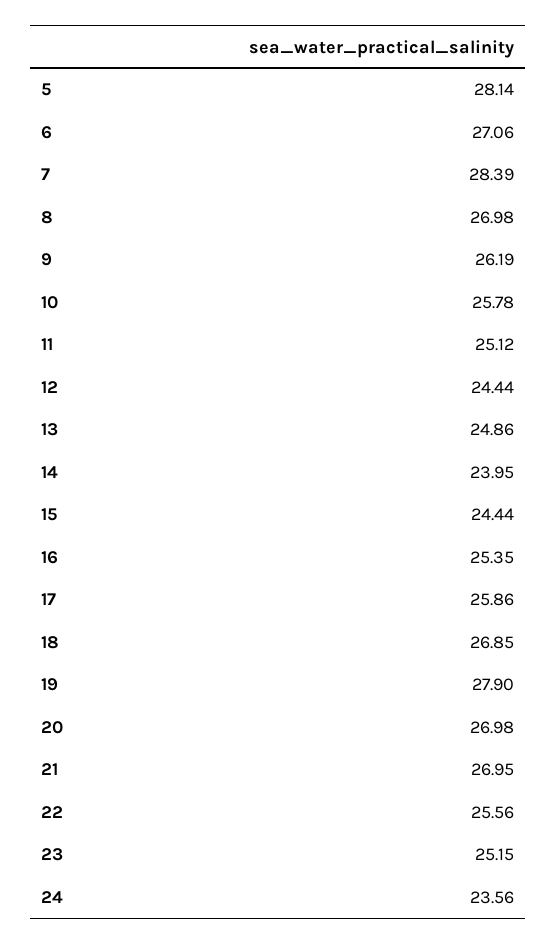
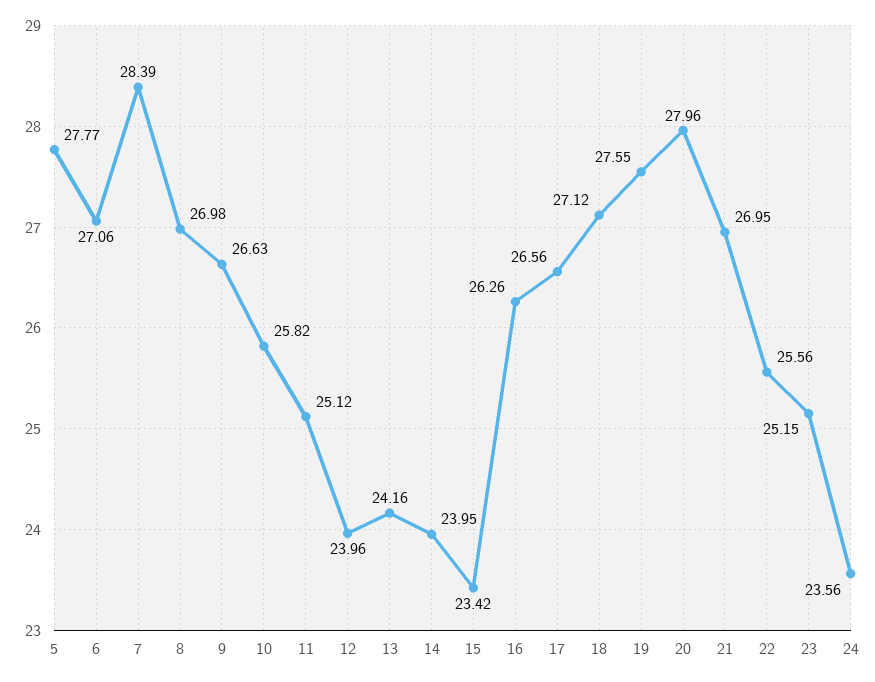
5: 28.14 -> 27.77
9: 26.19 -> 26.63
10: 25.78 -> 25.82
12: 24.44 -> 23.96
13: 24.86 -> 24.16
15: 24.44 -> 23.42
16: 25.35 -> 26.26
17: 25.86 -> 26.56
18: 26.85 -> 27.12
19: 27.9 -> 27.55
20: 26.98 -> 27.96

